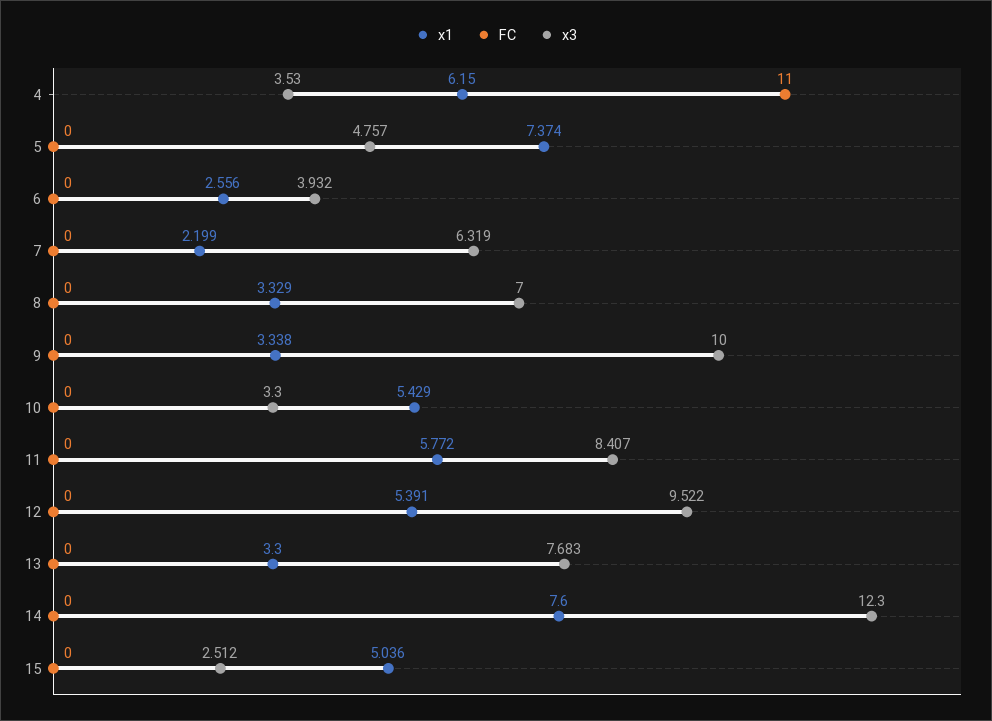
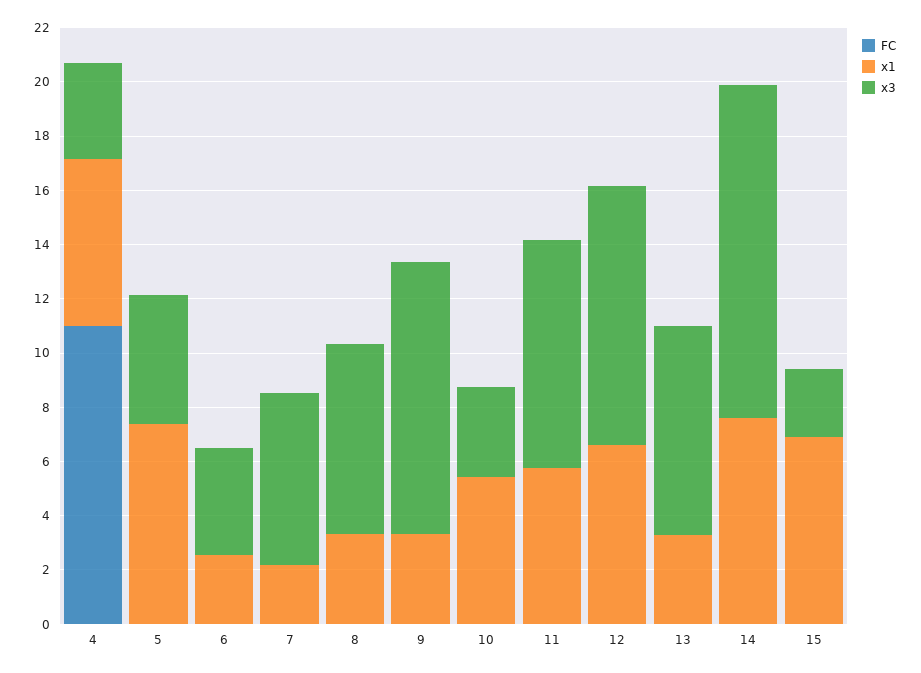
x1, 12: 5.391 -> 6.5
x1, 15: 5.036 -> 7

